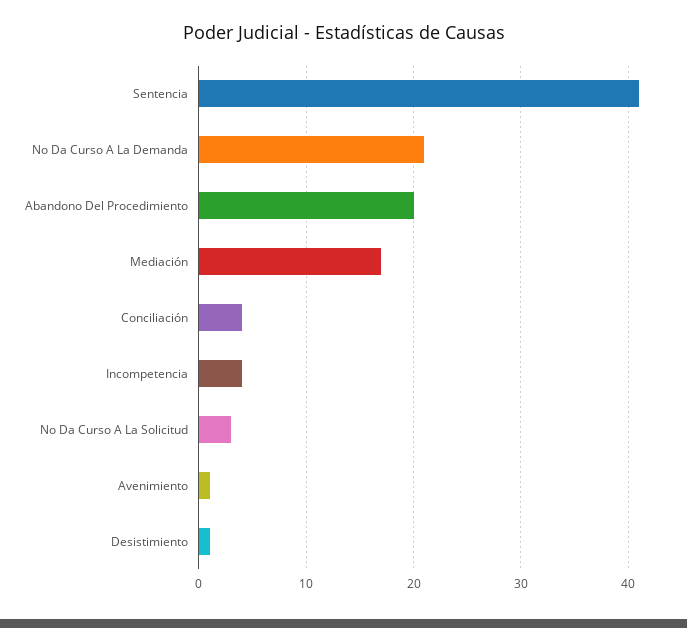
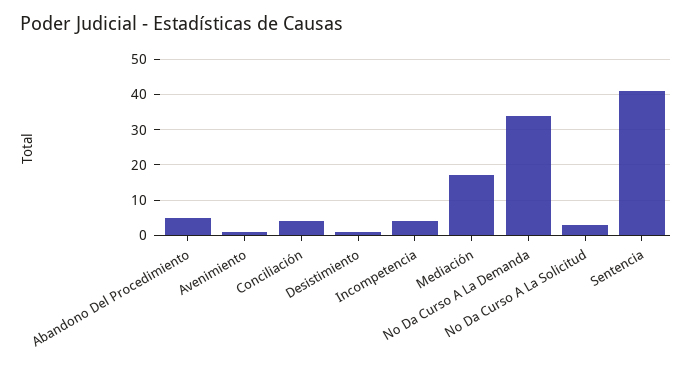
No Da Curso A La Demanda: 21 -> 35
Abandono Del Procedimiento: 20 -> 5

